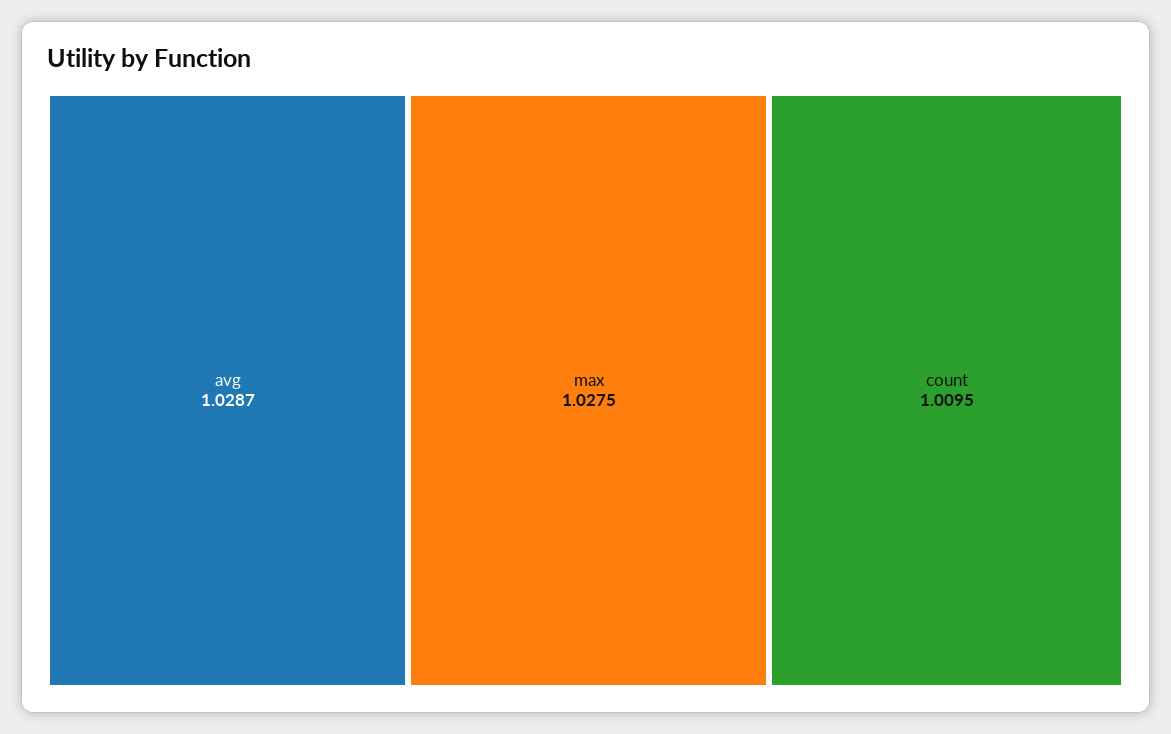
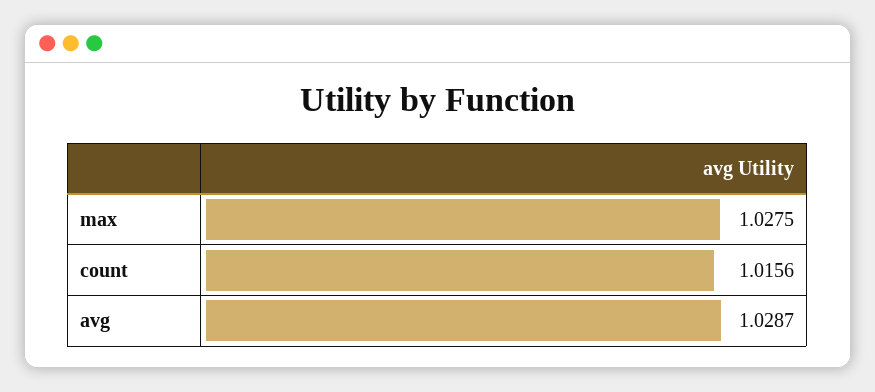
count: 1.0095 -> 1.0156

